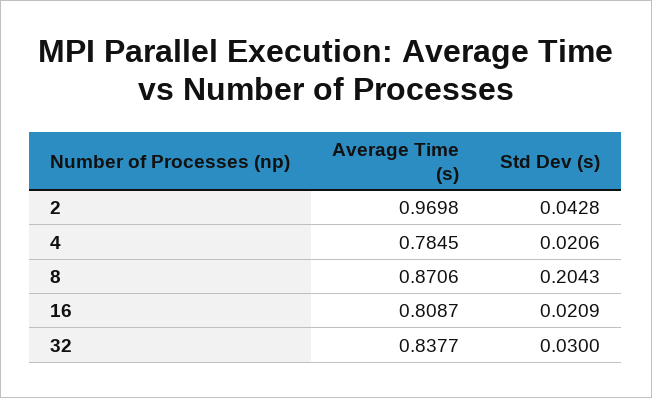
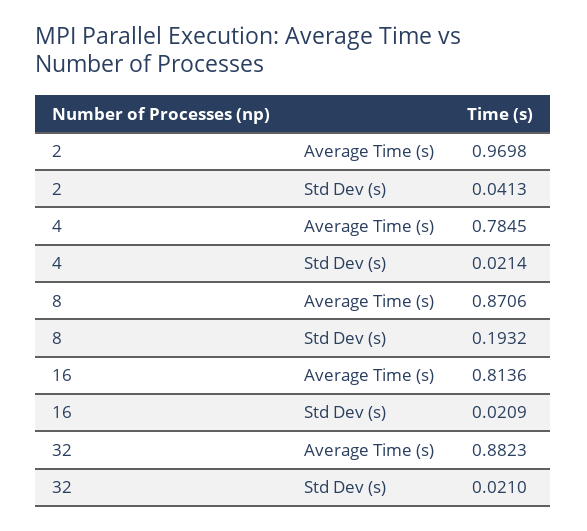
Std Dev (s), 2: 0.0428 -> 0.0413
Std Dev (s), 4: 0.0206 -> 0.0214
Std Dev (s), 8: 0.2043 -> 0.1932
Average Time (s), 16: 0.8087 -> 0.8136
Average Time (s), 32: 0.8377 -> 0.8823
Std Dev (s), 32: 0.03 -> 0.021

